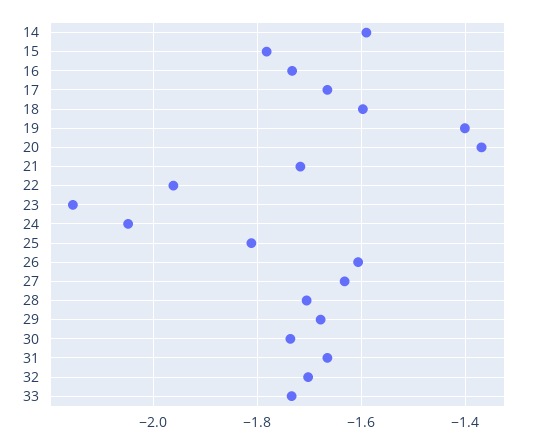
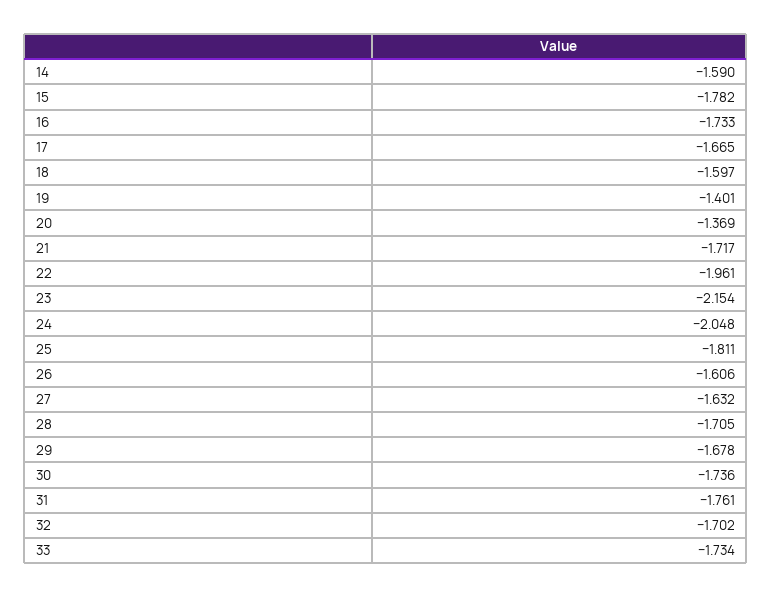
31: -1.66 -> -1.761

